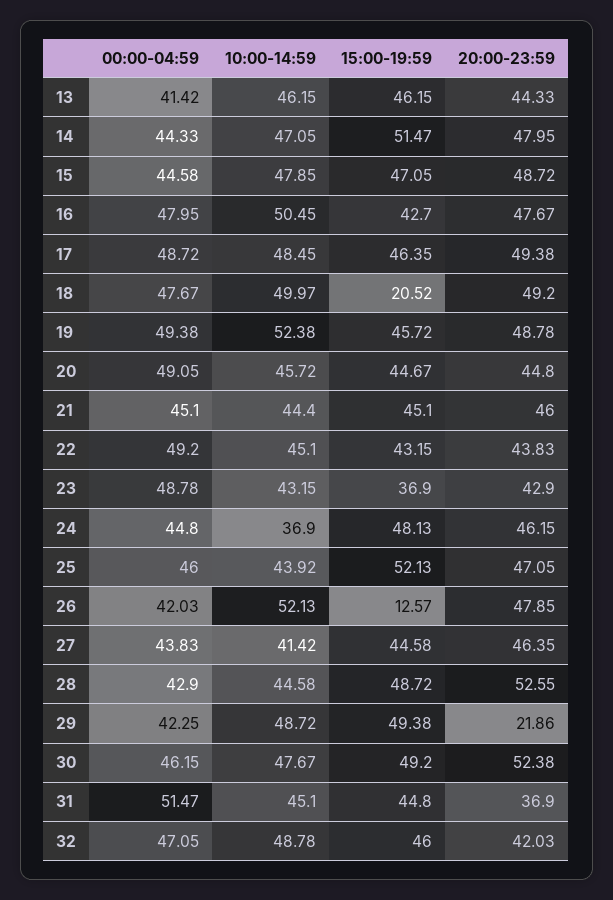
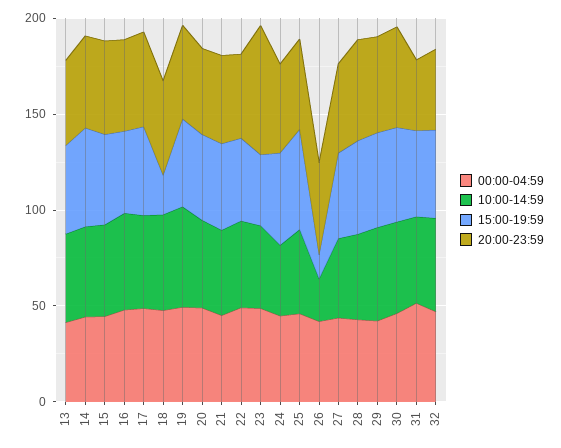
20:00-23:59, 23: 42.9 -> 70
10:00-14:59, 26: 52.13 -> 20
20:00-23:59, 29: 21.86 -> 50

